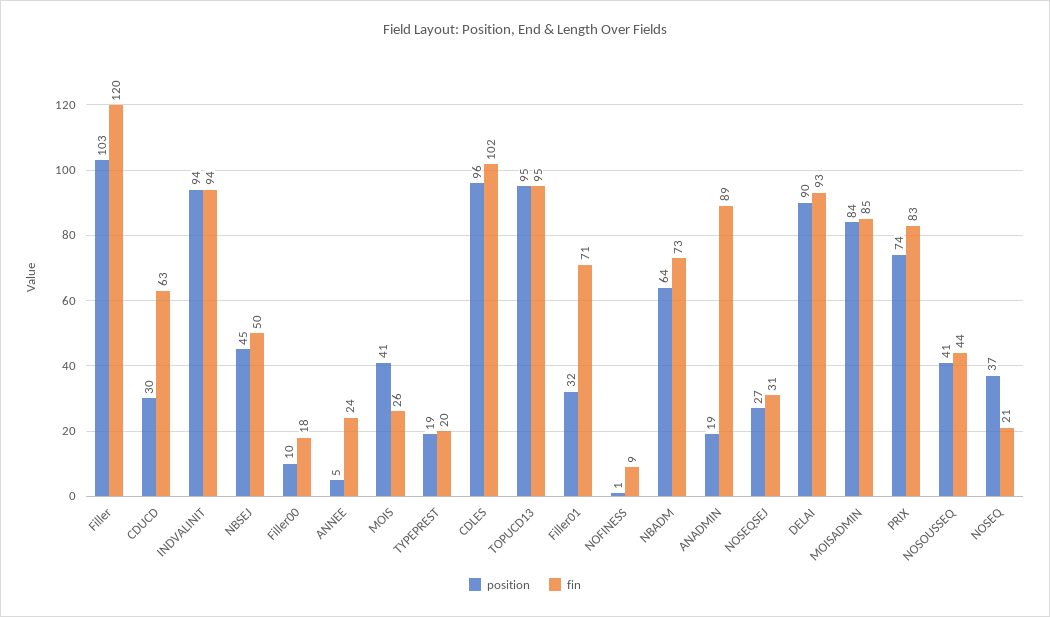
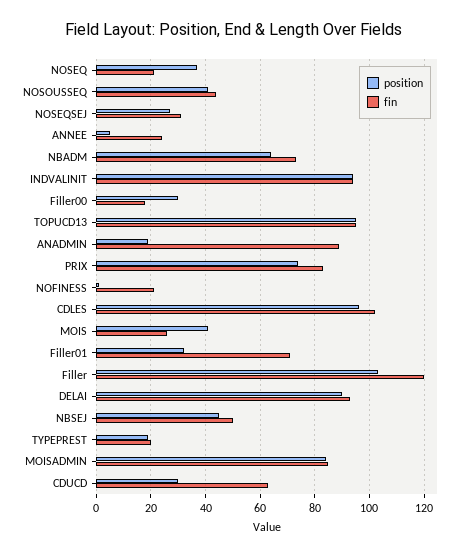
position, Filler00: 10 -> 30
fin, NOFINESS: 9 -> 20

